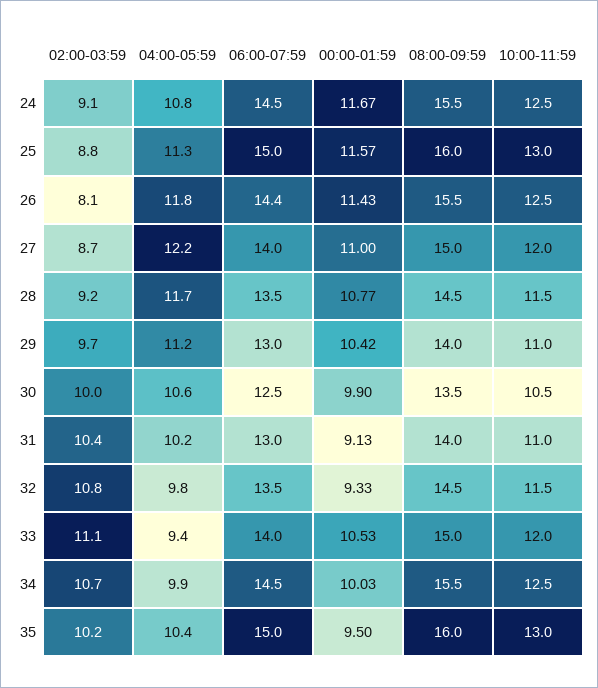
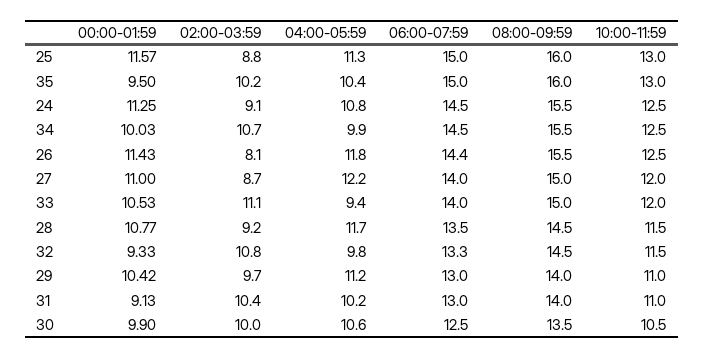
00:00-01:59, 24: 11.67 -> 11.25
06:00-07:59, 32: 13.5 -> 13.3

